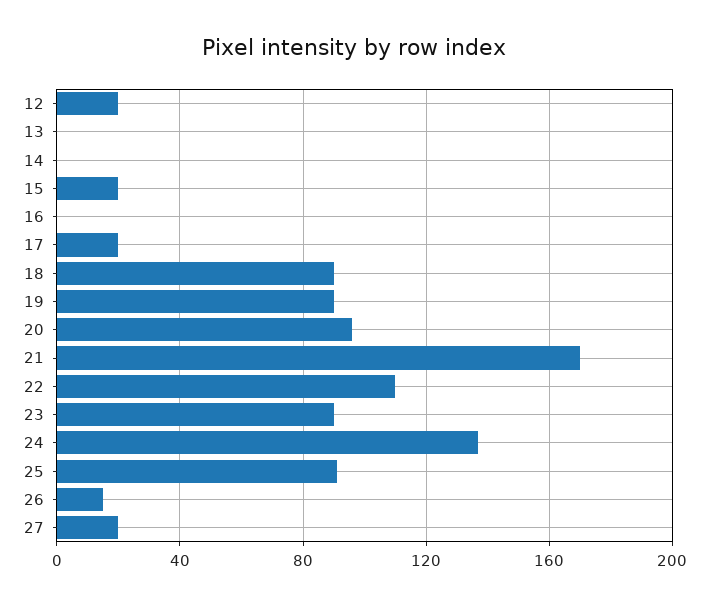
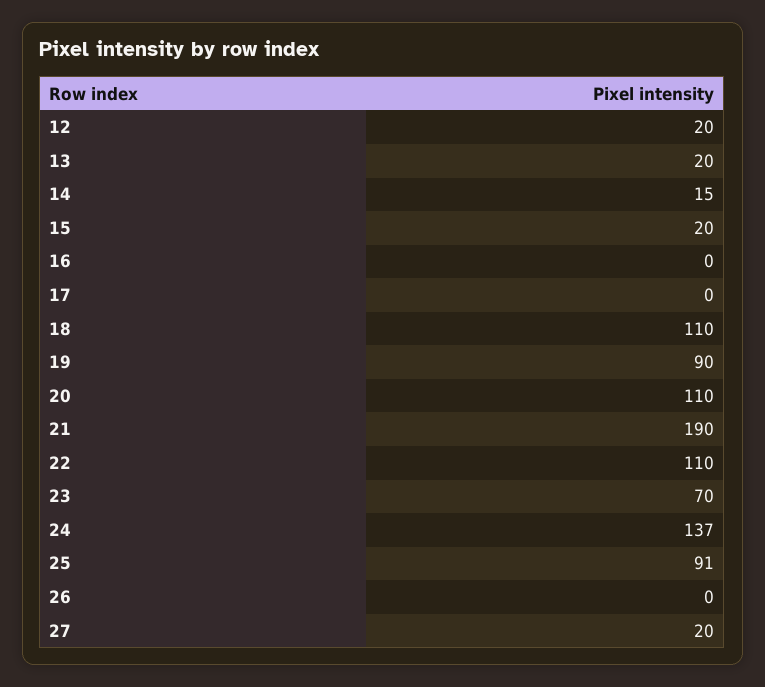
13: 0 -> 20
14: 0 -> 15
17: 20 -> 0
18: 90 -> 110
20: 95 -> 110
21: 170 -> 190
23: 90 -> 70
26: 15 -> 0

